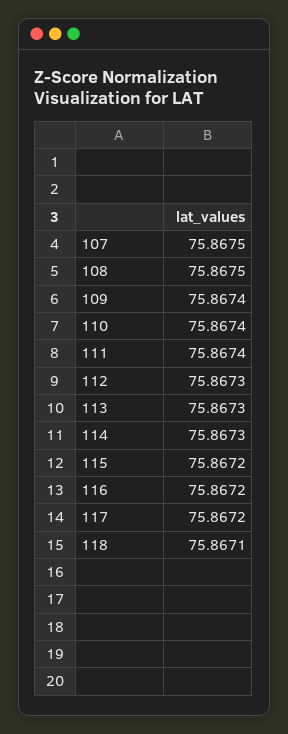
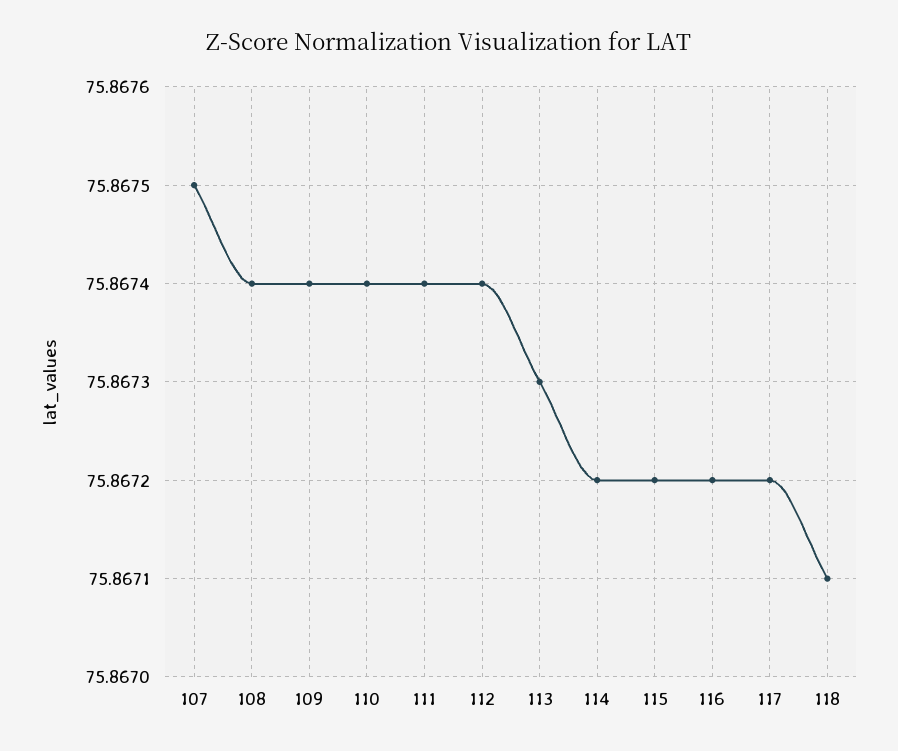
108: 75.8675 -> 75.8674
112: 75.8673 -> 75.8674
114: 75.8673 -> 75.8672

